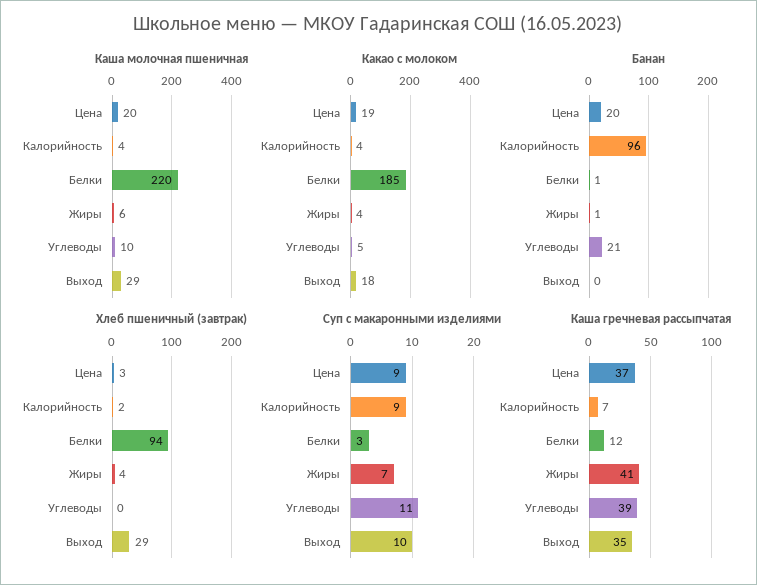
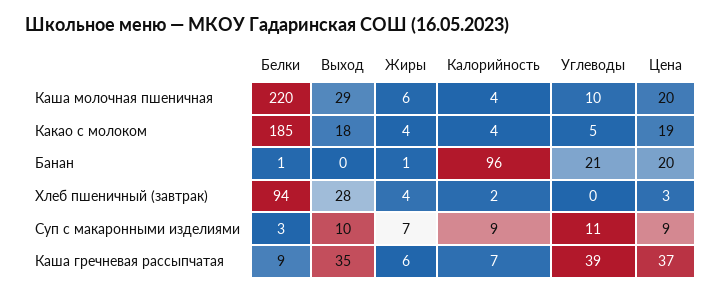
Хлеб пшеничный (завтрак), Выход: 29 -> 28
Каша гречневая рассыпчатая, Белки: 12 -> 9
Каша гречневая рассыпчатая, Жиры: 41 -> 6

